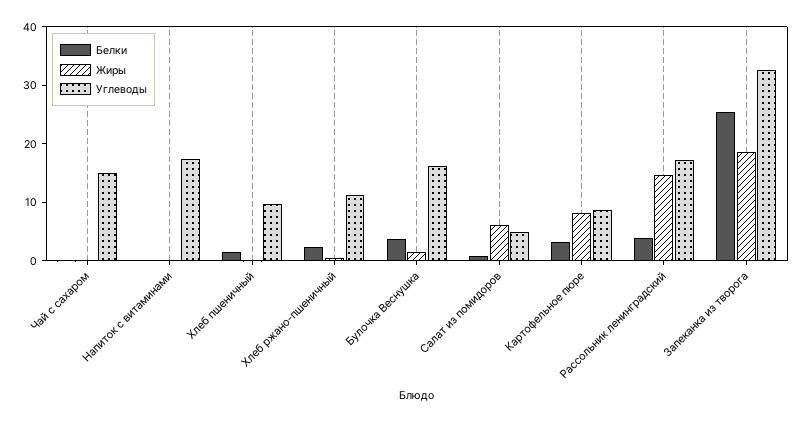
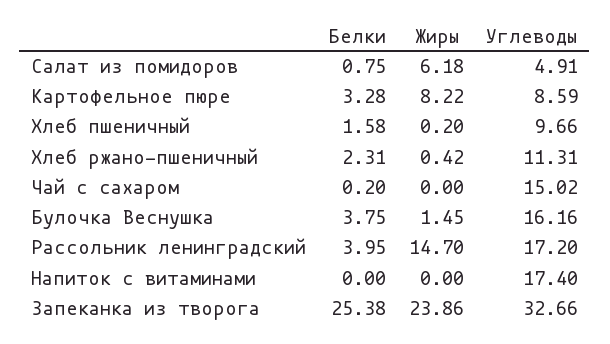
Жиры, Запеканка из творога: 18 -> 23.86

